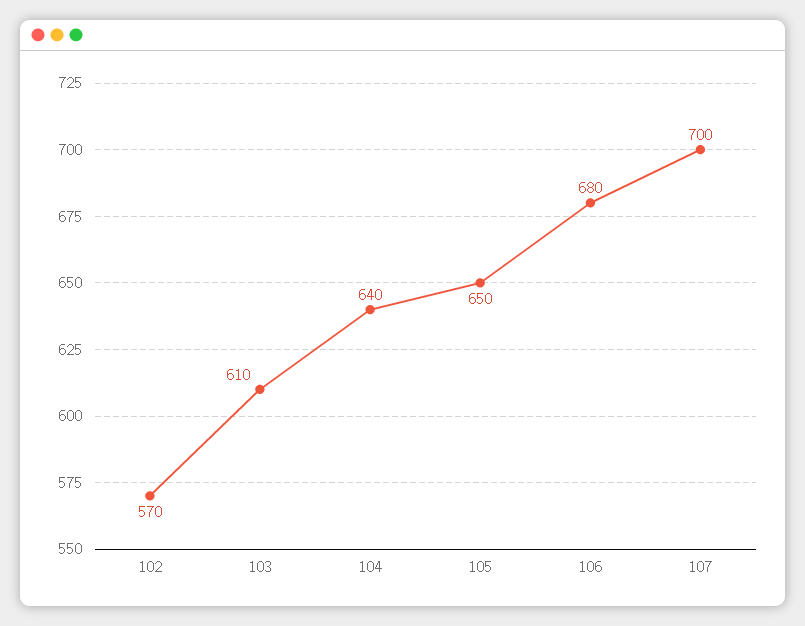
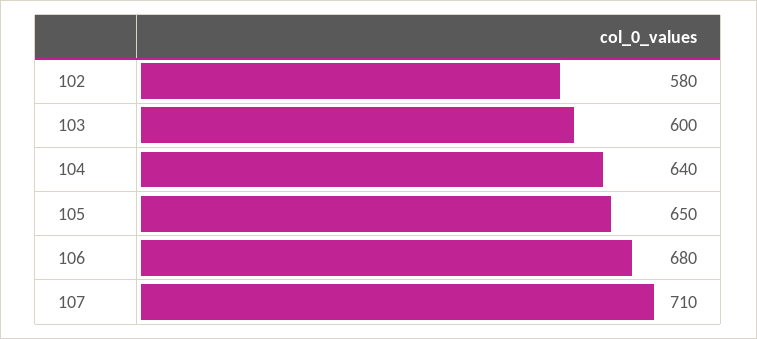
102: 570 -> 580
103: 610 -> 600
107: 700 -> 710

